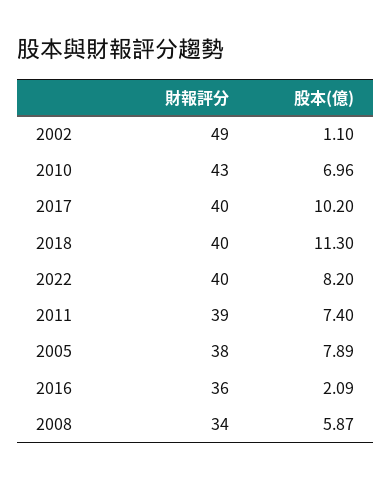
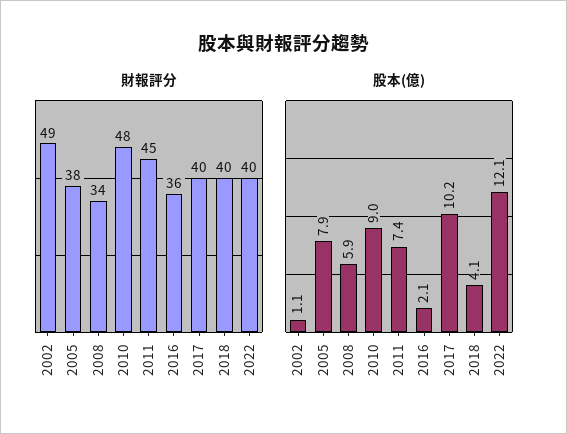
財報評分, 2010: 43 -> 48
股本(億), 2010: 6.96 -> 9
股本(億), 2018: 11.3 -> 4.1
股本(億), 2022: 8.2 -> 12.1
財報評分, 2011: 39 -> 45

